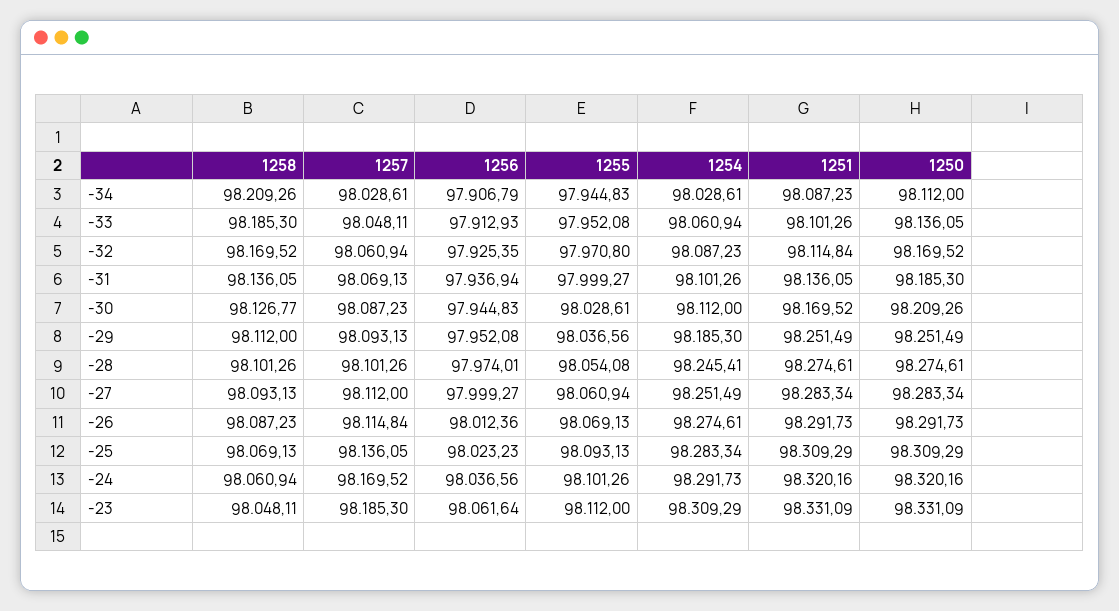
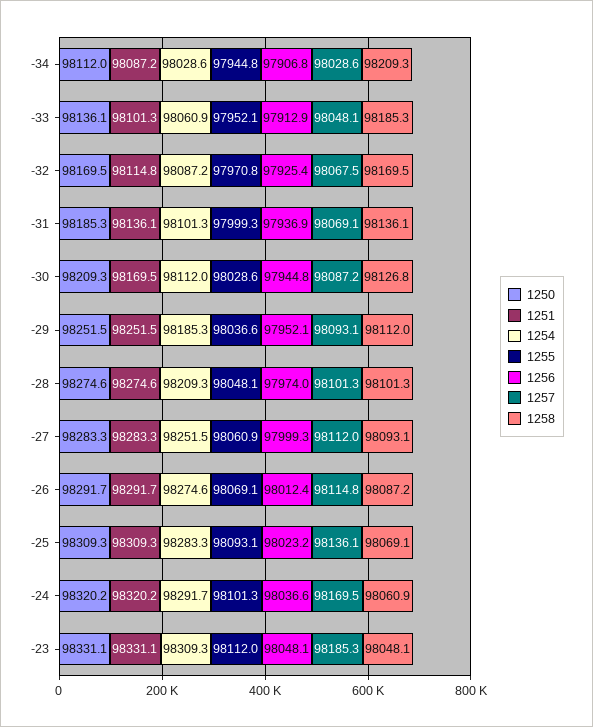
1257, -32: 98060.94 -> 98067.5
1255, -28: 98054.08 -> 98048.1
1254, -28: 98245.41 -> 98209.3
1256, -23: 98061.64 -> 98048.1

